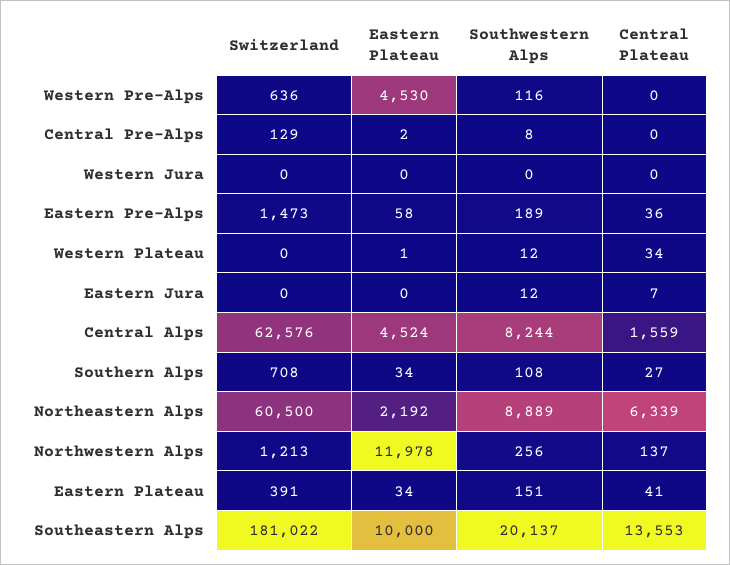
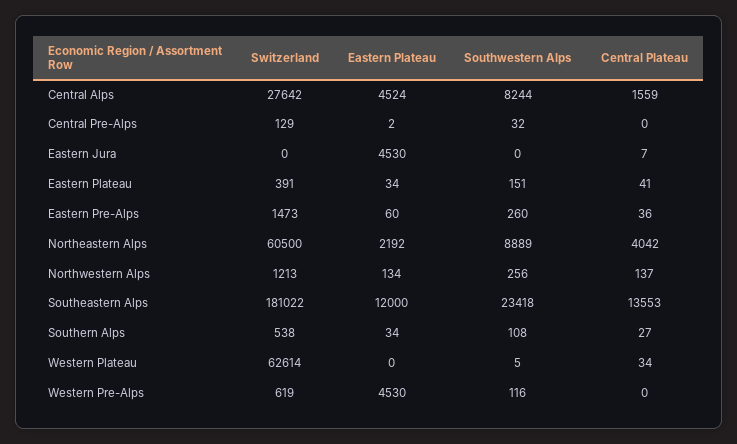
Switzerland, Western Pre-Alps: 636 -> 619
Southwestern Alps, Central Pre-Alps: 8 -> 32
Switzerland, Western Jura: 0 -> none
Eastern Plateau, Western Jura: 0 -> none
Southwestern Alps, Western Jura: 0 -> none
Central Plateau, Western Jura: 0 -> none
Eastern Plateau, Eastern Pre-Alps: 58 -> 60
Southwestern Alps, Eastern Pre-Alps: 189 -> 260
Switzerland, Western Plateau: 0 -> 62614
Eastern Plateau, Western Plateau: 1 -> 0
Southwestern Alps, Western Plateau: 12 -> 5
Eastern Plateau, Eastern Jura: 0 -> 4530
Southwestern Alps, Eastern Jura: 12 -> 0
Switzerland, Central Alps: 62576 -> 27642
Switzerland, Southern Alps: 708 -> 538
Central Plateau, Northeastern Alps: 6339 -> 4042
Eastern Plateau, Northwestern Alps: 11978 -> 134
Eastern Plateau, Southeastern Alps: 10000 -> 12000
Southwestern Alps, Southeastern Alps: 20137 -> 23418

